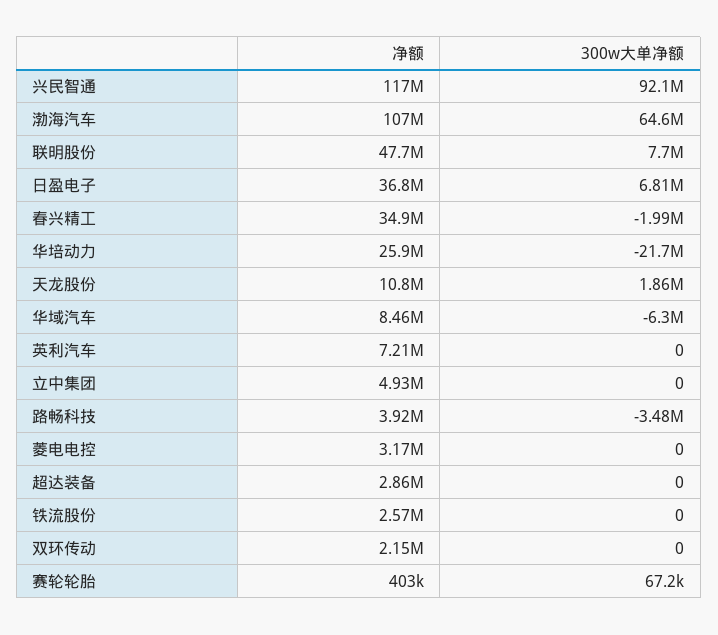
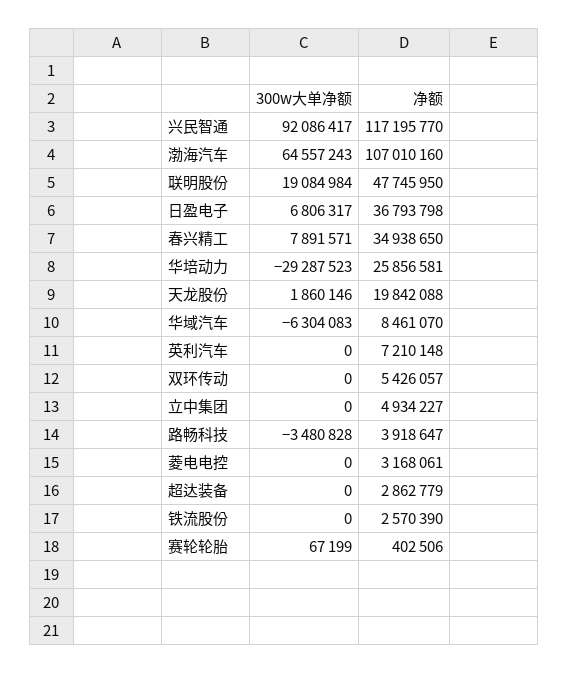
300w大单净额, 联明股份: 7700000 -> 19084984
300w大单净额, 春兴精工: -1990000 -> 7891571
300w大单净额, 华培动力: -21700000 -> -29287523
净额, 天龙股份: 10800000 -> 19842088
净额, 双环传动: 2150000 -> 5426057

